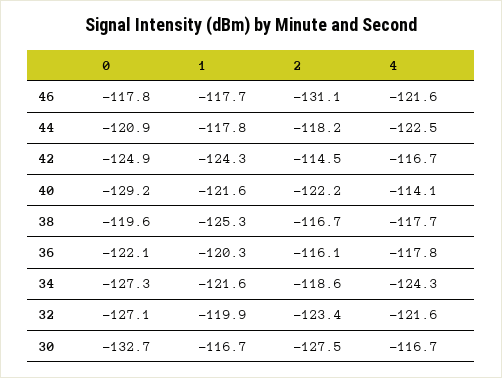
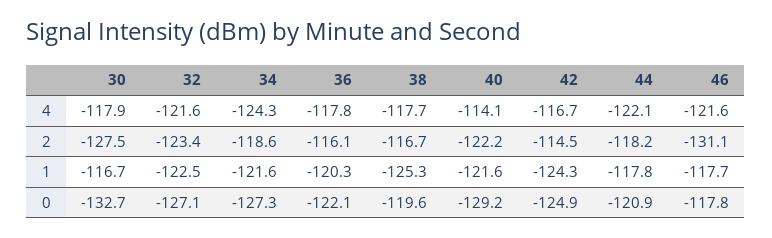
4, 44: -122.5 -> -122.1
1, 32: -119.9 -> -122.5
4, 30: -116.7 -> -117.9

